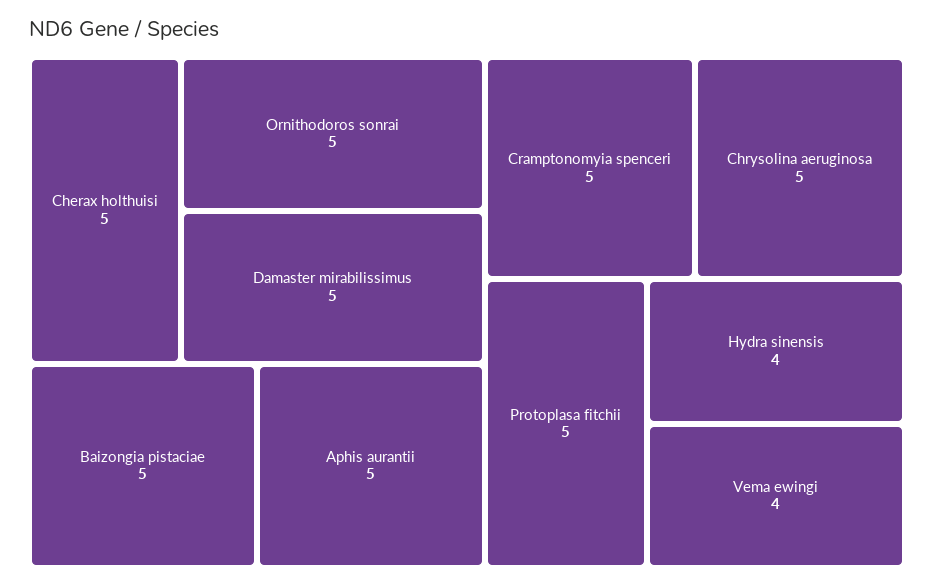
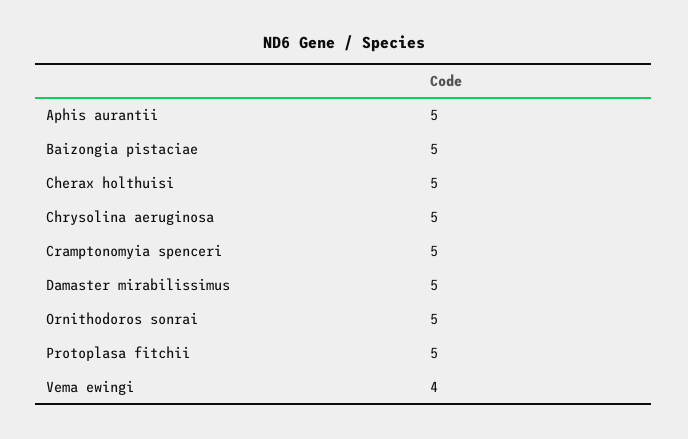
Hydra sinensis: 4 -> none

